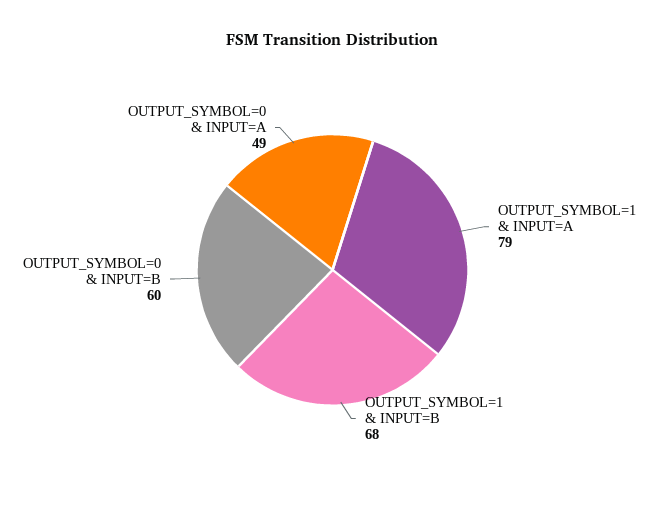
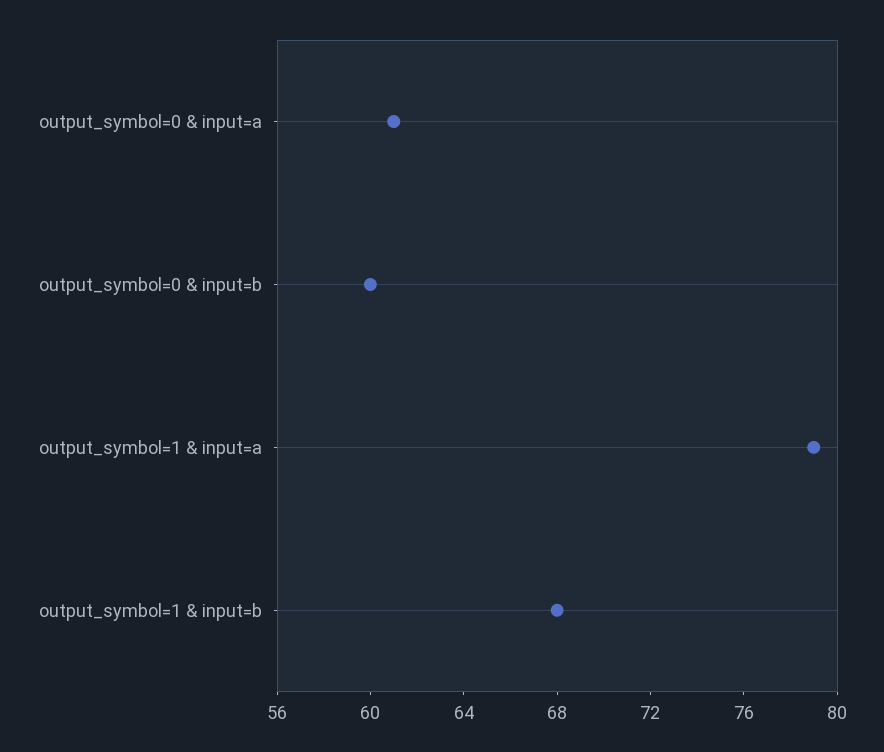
OUTPUT_SYMBOL=0 & INPUT=A: 49 -> 61

